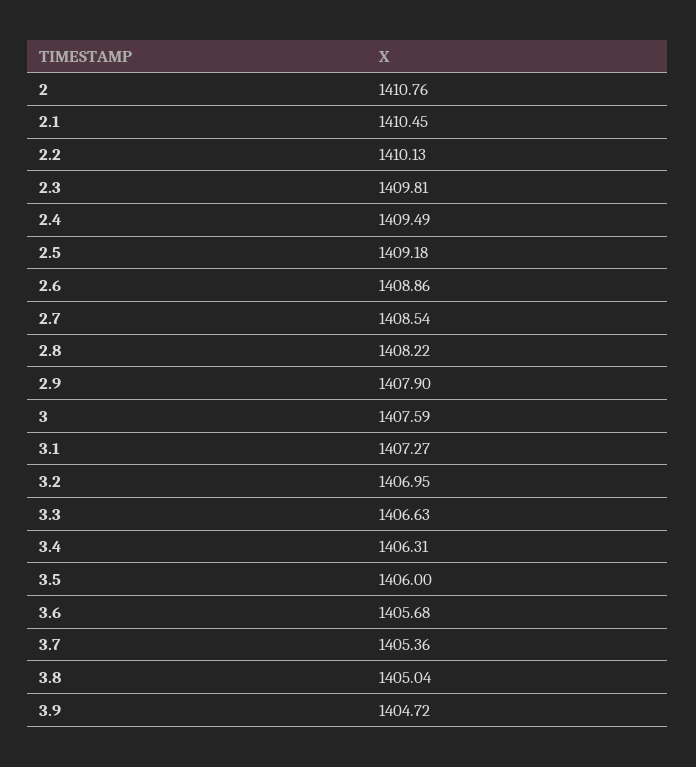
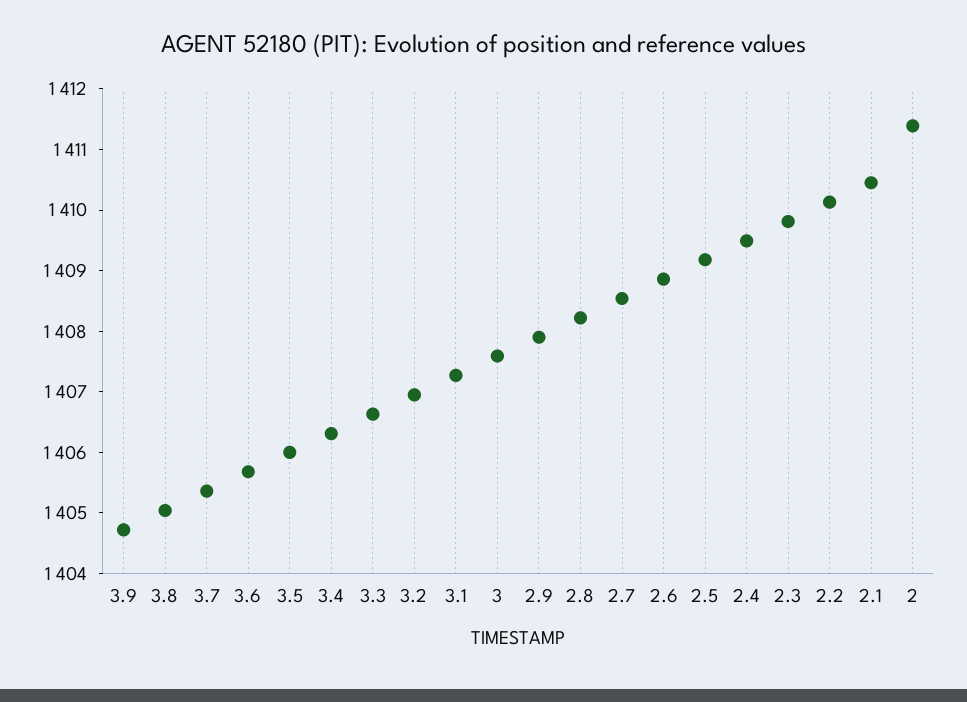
2: 1410.76 -> 1411.4

